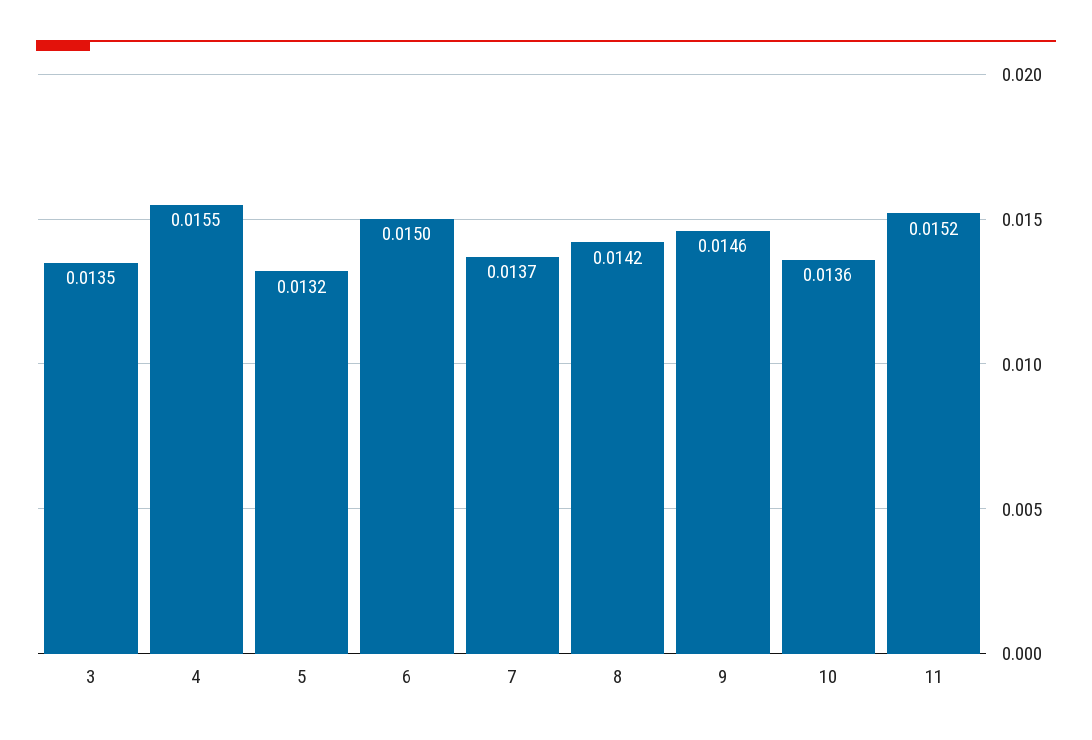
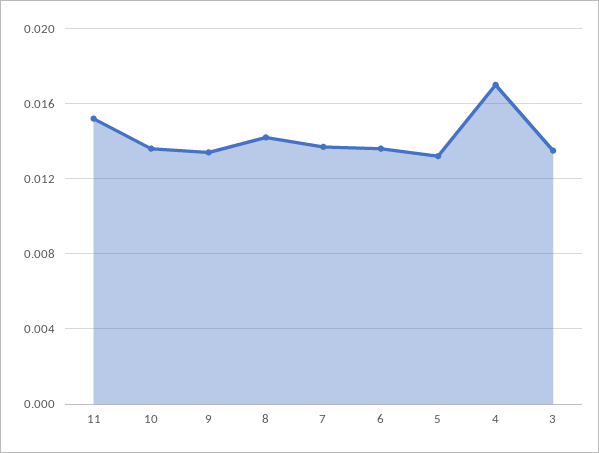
4: 0.0155 -> 0.017
6: 0.015 -> 0.0135
9: 0.0146 -> 0.0135

